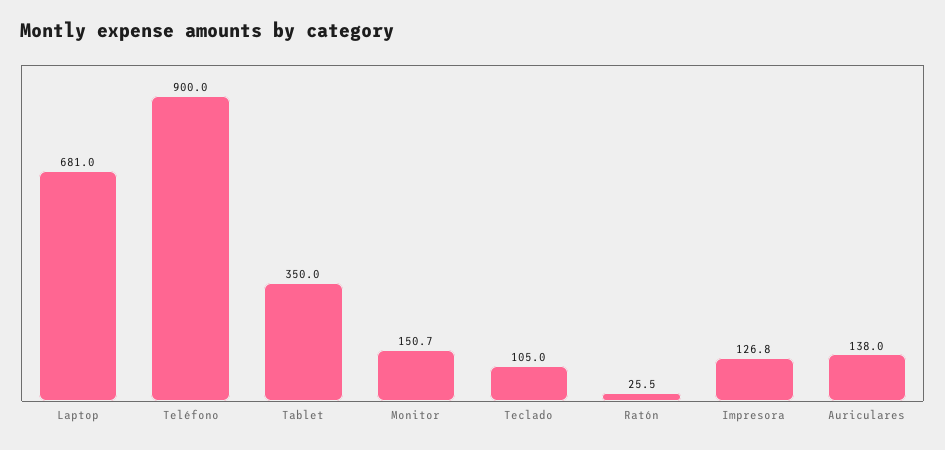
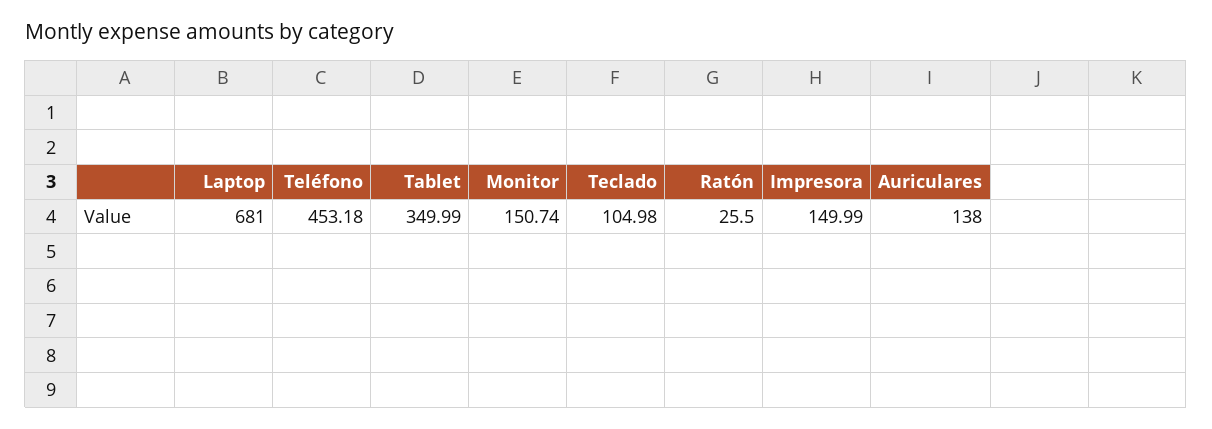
Teléfono: 900 -> 453.18
Impresora: 126.8 -> 149.99

